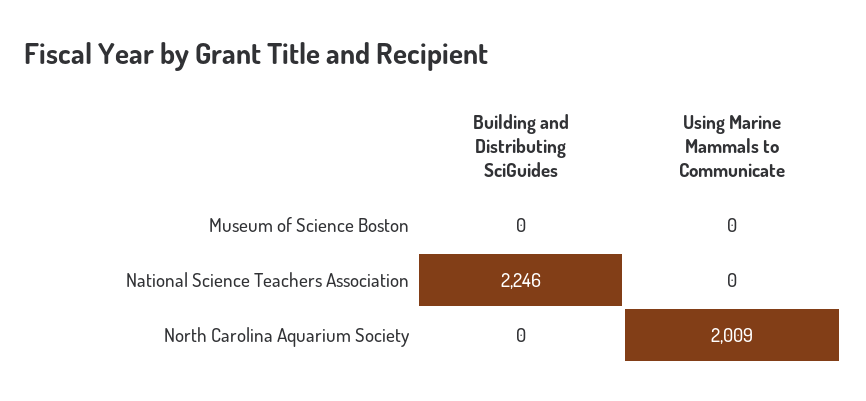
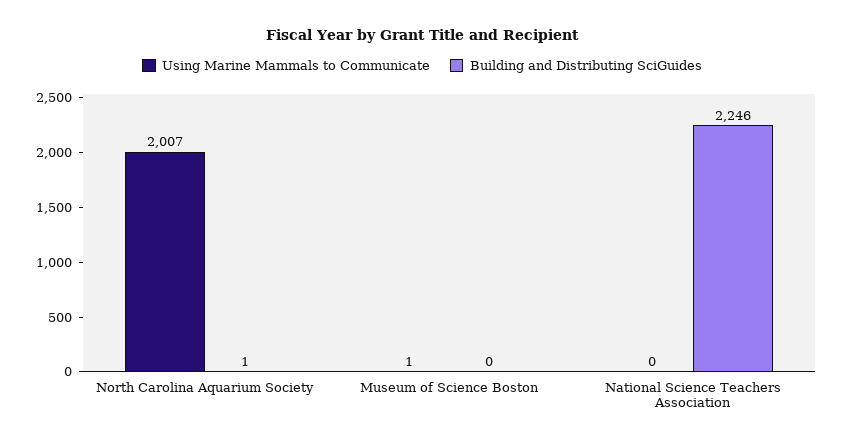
Using Marine Mammals to Communicate, Museum of Science Boston: 0 -> 1
Building and Distributing SciGuides, North Carolina Aquarium Society: 0 -> 1
Using Marine Mammals to Communicate, North Carolina Aquarium Society: 2009 -> 2007

